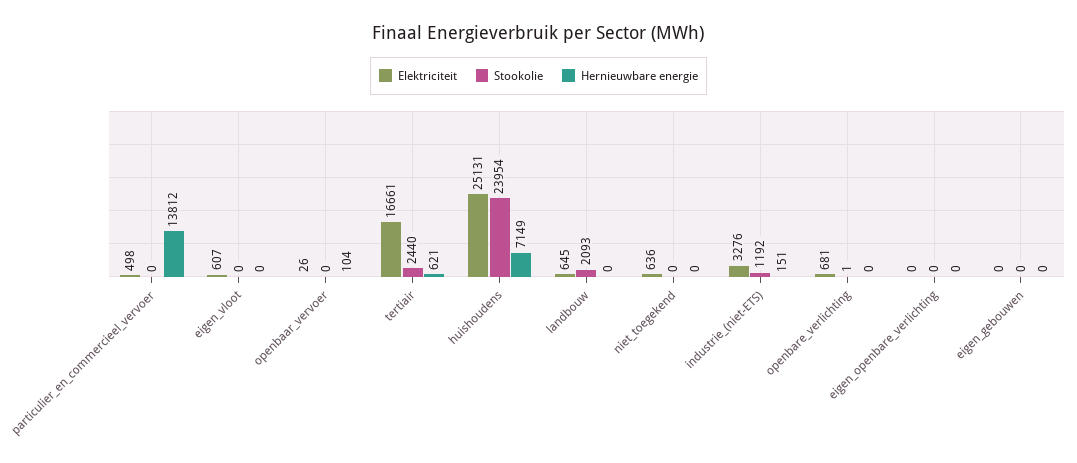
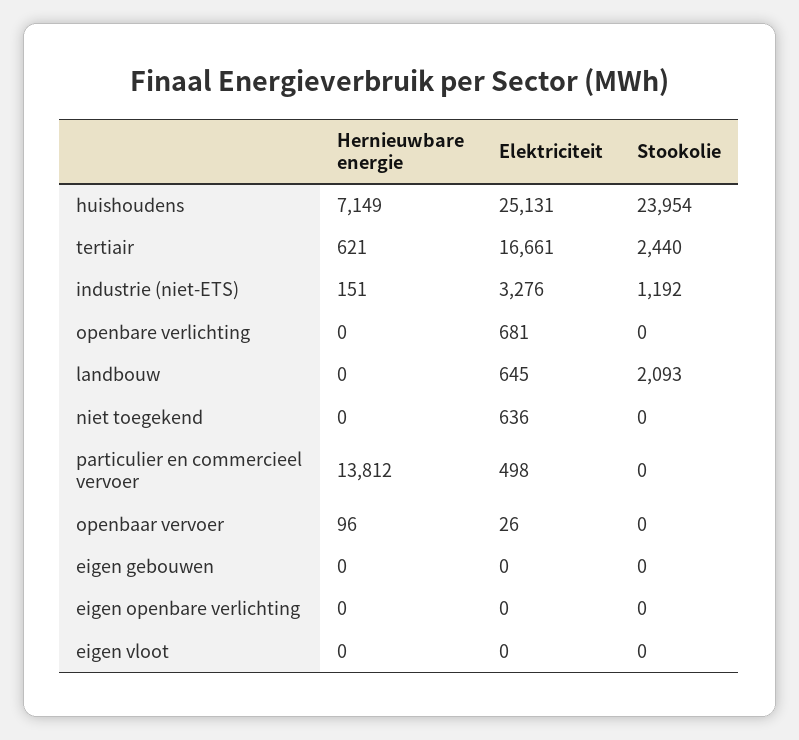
Elektriciteit, eigen_vloot: 607 -> 0
Hernieuwbare energie, openbaar_vervoer: 104 -> 96
Stookolie, openbare_verlichting: 1 -> 0

